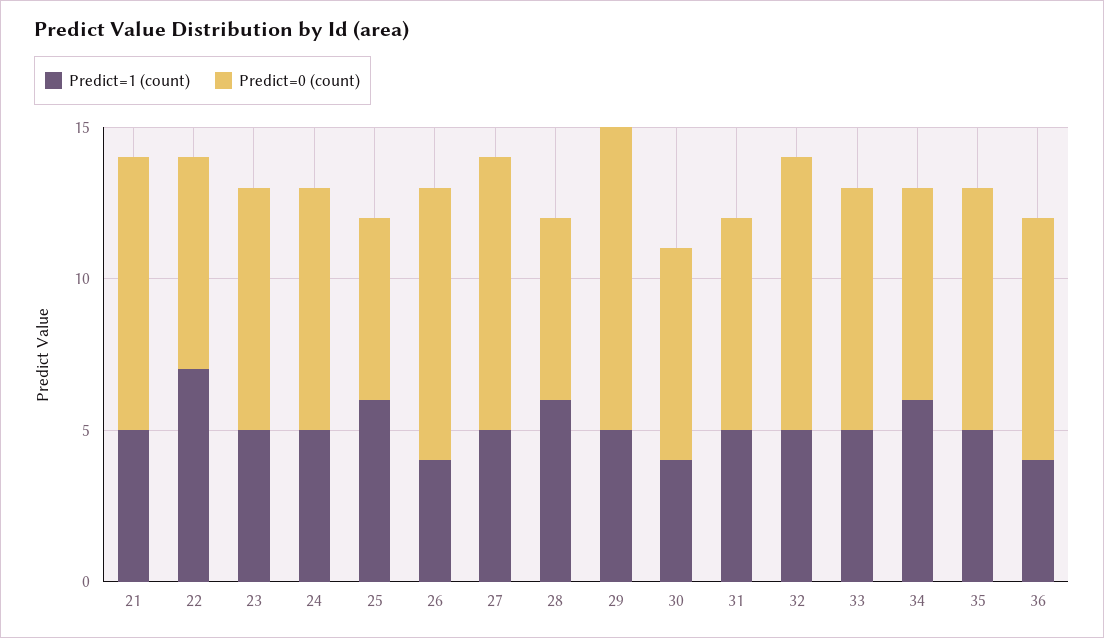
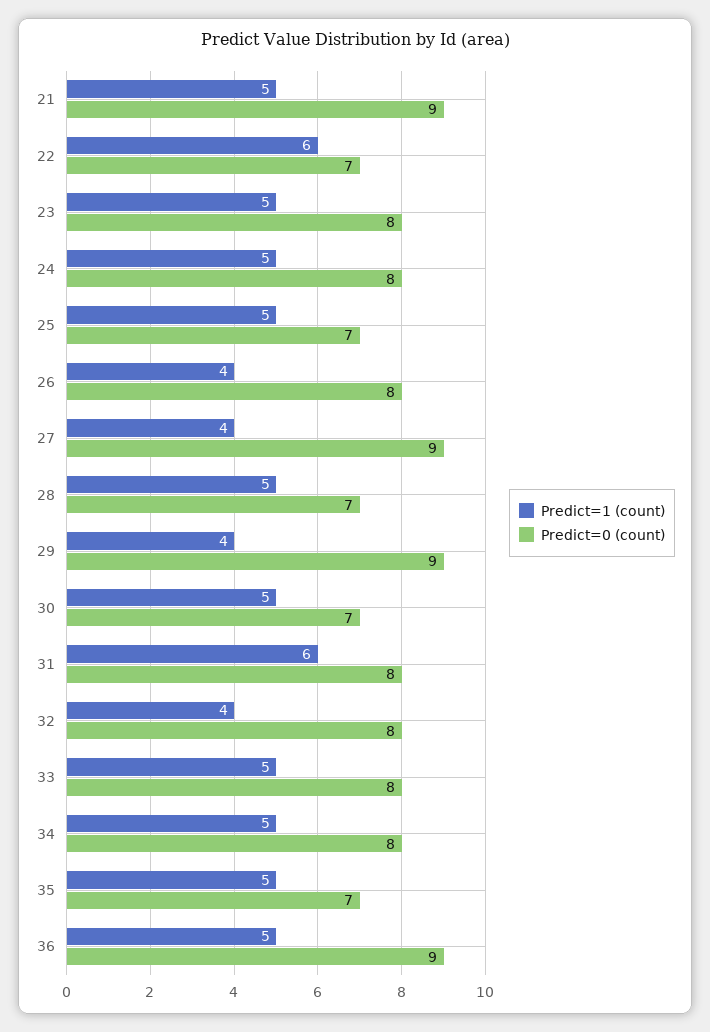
Predict=1 (count), 22: 7 -> 6
Predict=1 (count), 25: 6 -> 5
Predict=0 (count), 25: 6 -> 7
Predict=0 (count), 26: 9 -> 8
Predict=1 (count), 27: 5 -> 4
Predict=1 (count), 28: 6 -> 5
Predict=0 (count), 28: 6 -> 7
Predict=1 (count), 29: 5 -> 4
Predict=0 (count), 29: 10 -> 9
Predict=1 (count), 30: 4 -> 5
Predict=1 (count), 31: 5 -> 6
Predict=0 (count), 31: 7 -> 8
Predict=1 (count), 32: 5 -> 4
Predict=0 (count), 32: 9 -> 8
Predict=1 (count), 34: 6 -> 5
Predict=0 (count), 34: 7 -> 8
Predict=0 (count), 35: 8 -> 7
Predict=1 (count), 36: 4 -> 5
Predict=0 (count), 36: 8 -> 9

